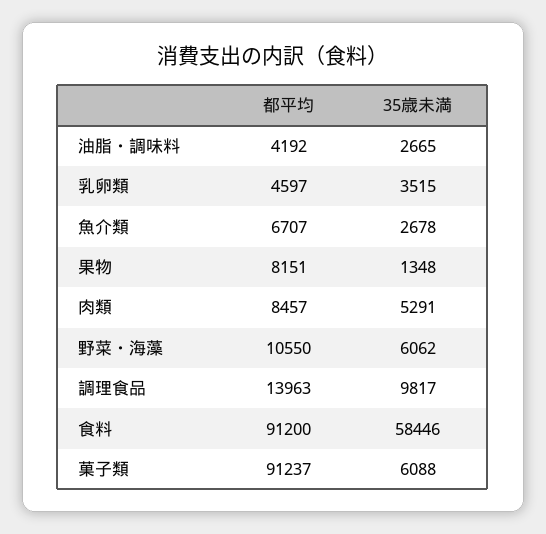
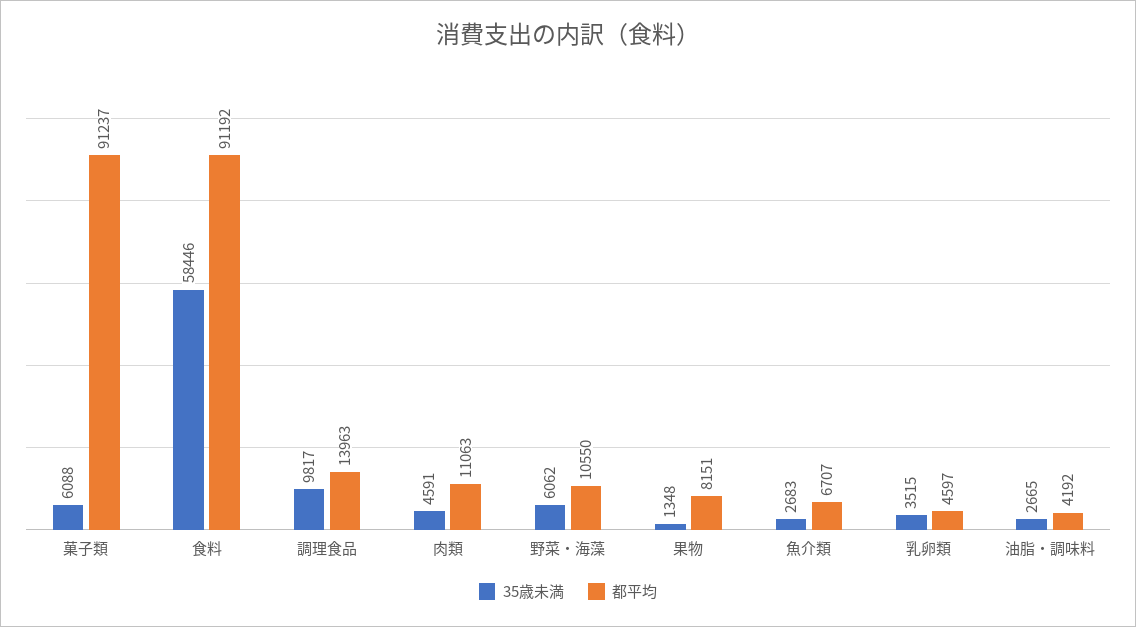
35歳未満, 魚介類: 2678 -> 2683
都平均, 肉類: 8457 -> 11063
35歳未満, 肉類: 5291 -> 4591
都平均, 食料: 91200 -> 91192

